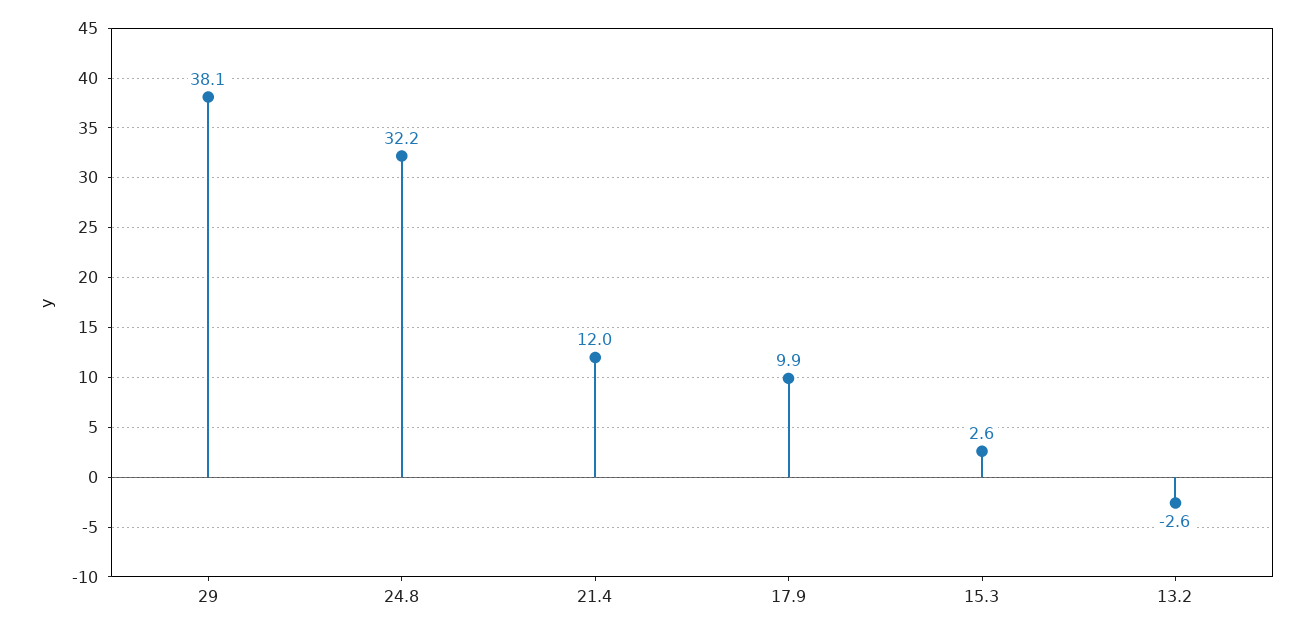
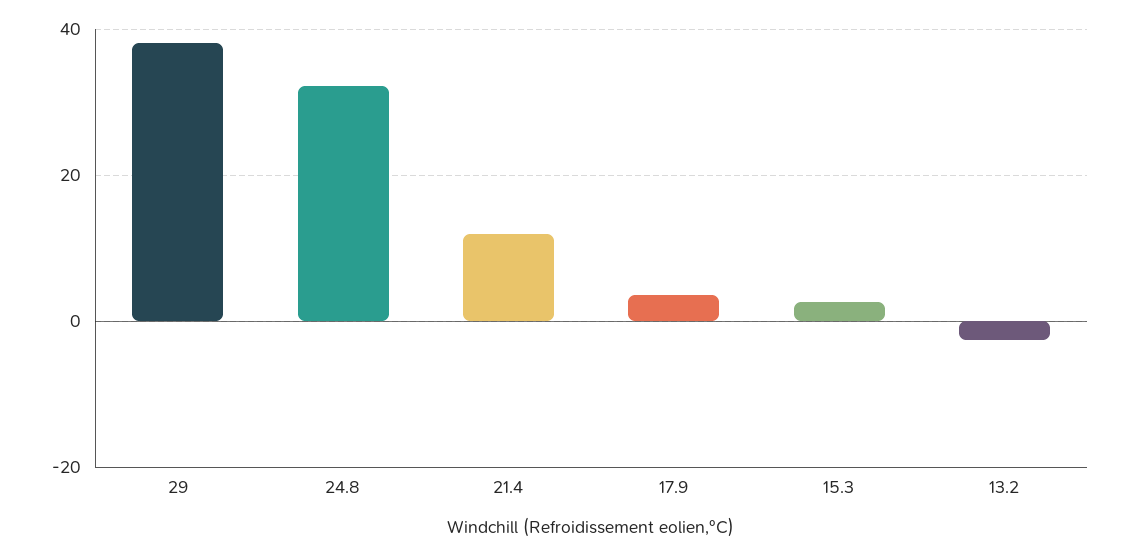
17.9: 9.9 -> 4

